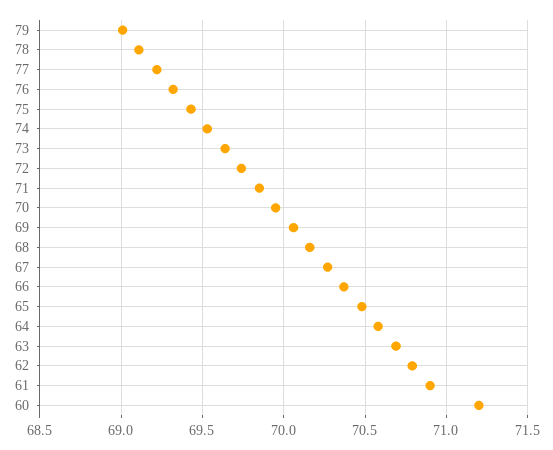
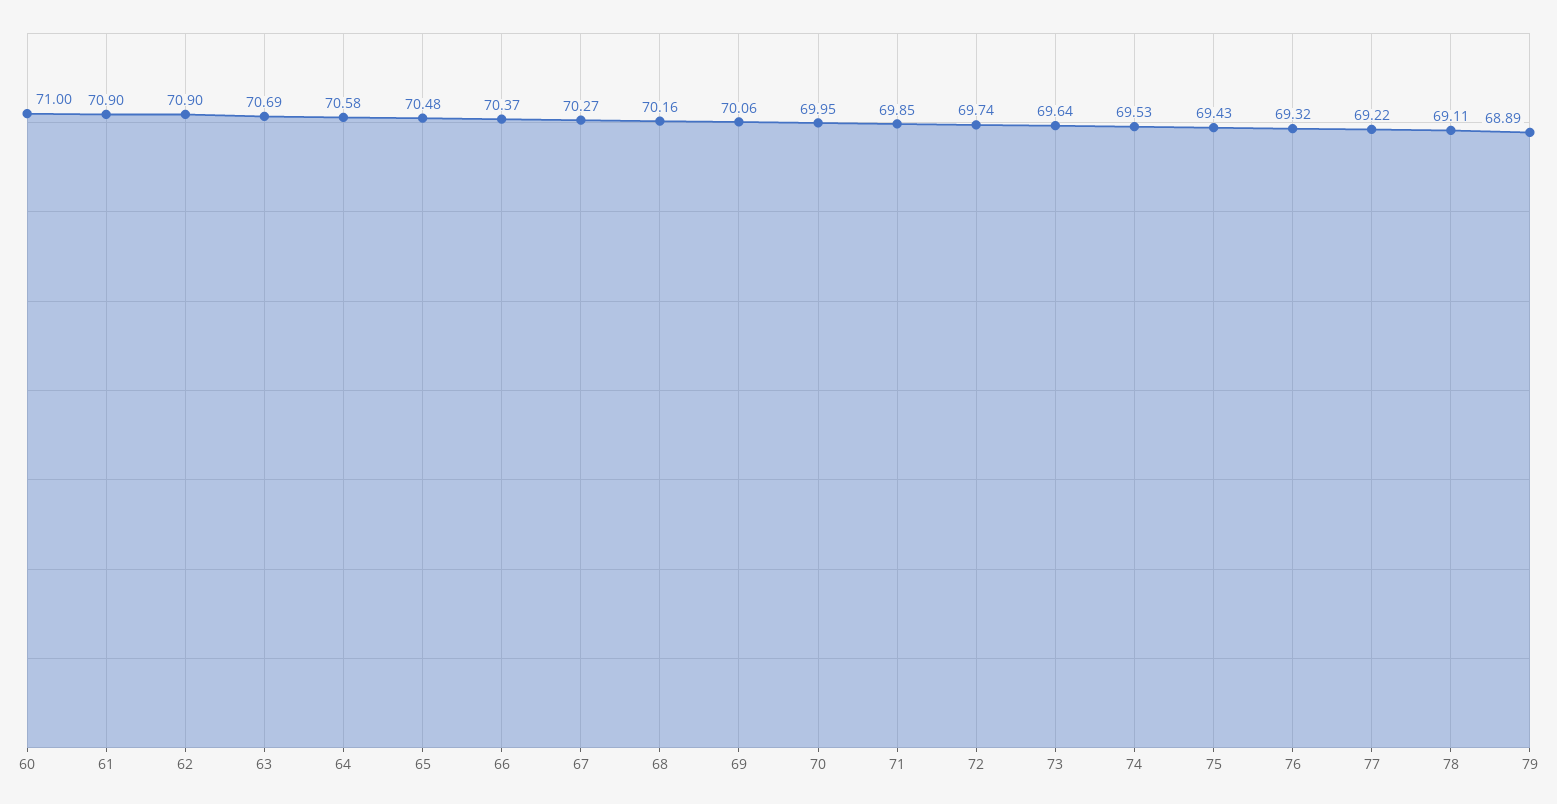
79: 69 -> 68.89
62: 70.8 -> 70.9
60: 71.2 -> 71

